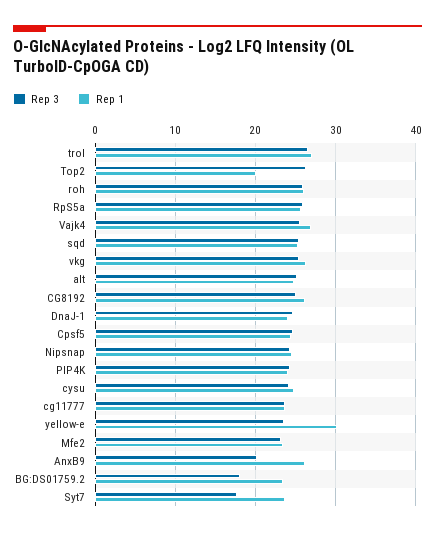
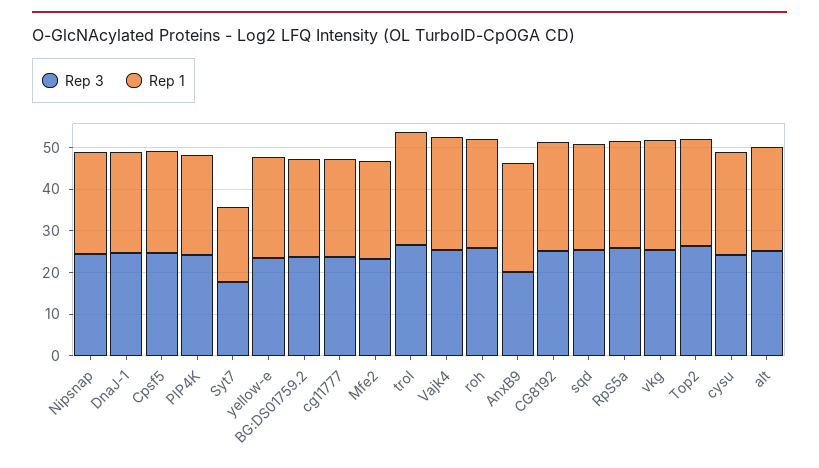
Rep 1, Top2: 20 -> 26
Rep 1, yellow-e: 30 -> 24
Rep 3, BG:DS01759.2: 18 -> 24
Rep 1, Syt7: 24 -> 18

